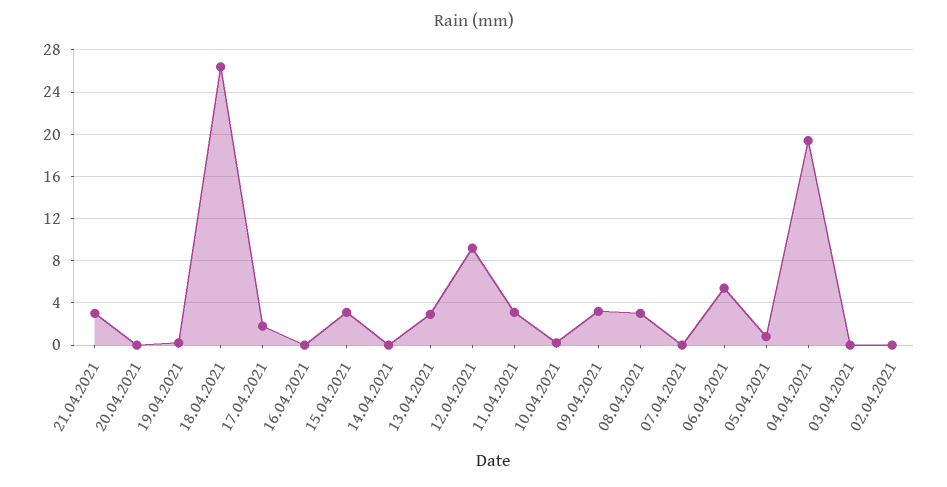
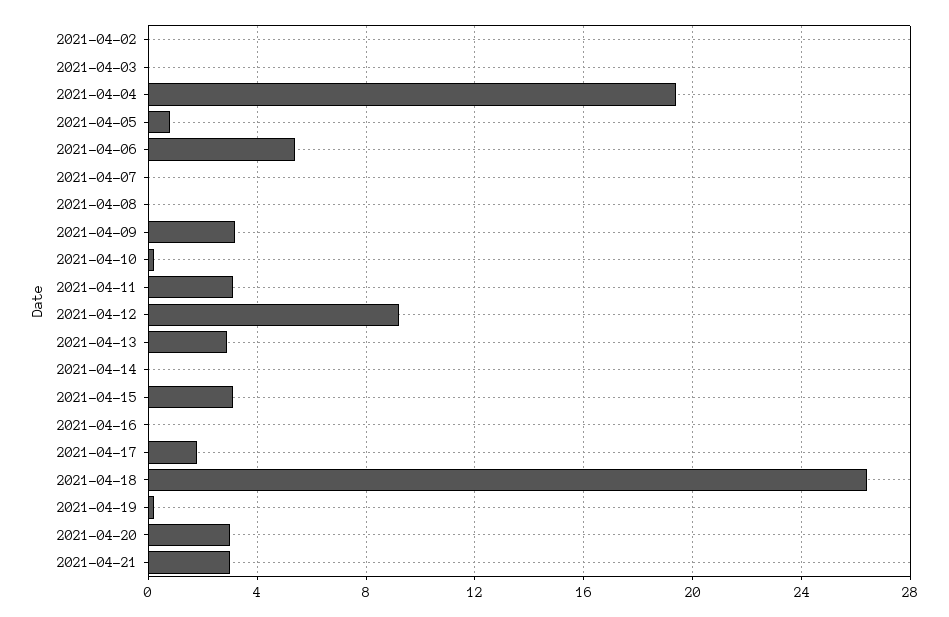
20.04.2021: 0 -> 3
08.04.2021: 3 -> 0

